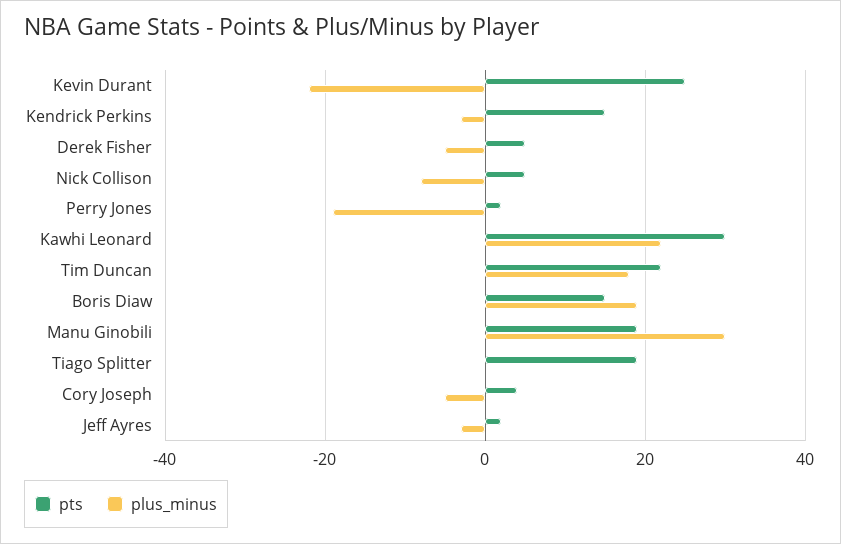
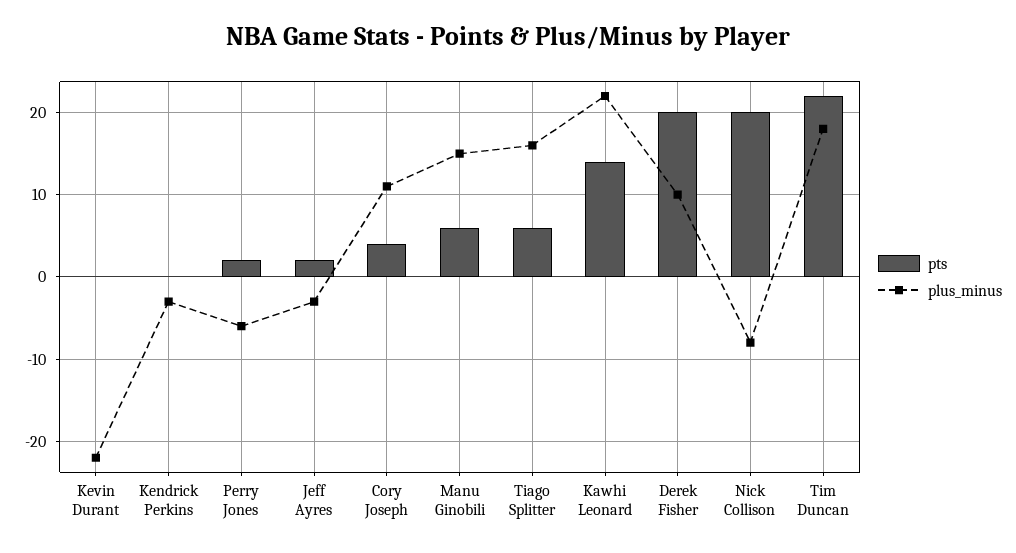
pts, Kevin Durant: 25 -> 0
pts, Kendrick Perkins: 15 -> 0
pts, Derek Fisher: 5 -> 20
plus_minus, Derek Fisher: -5 -> 10
pts, Nick Collison: 5 -> 20
plus_minus, Perry Jones: -20 -> -6
pts, Kawhi Leonard: 30 -> 14
pts, Boris Diaw: 15 -> none
plus_minus, Boris Diaw: 20 -> none
pts, Manu Ginobili: 20 -> 6
plus_minus, Manu Ginobili: 30 -> 15
pts, Tiago Splitter: 20 -> 6
plus_minus, Tiago Splitter: 0 -> 16
plus_minus, Cory Joseph: -5 -> 11

